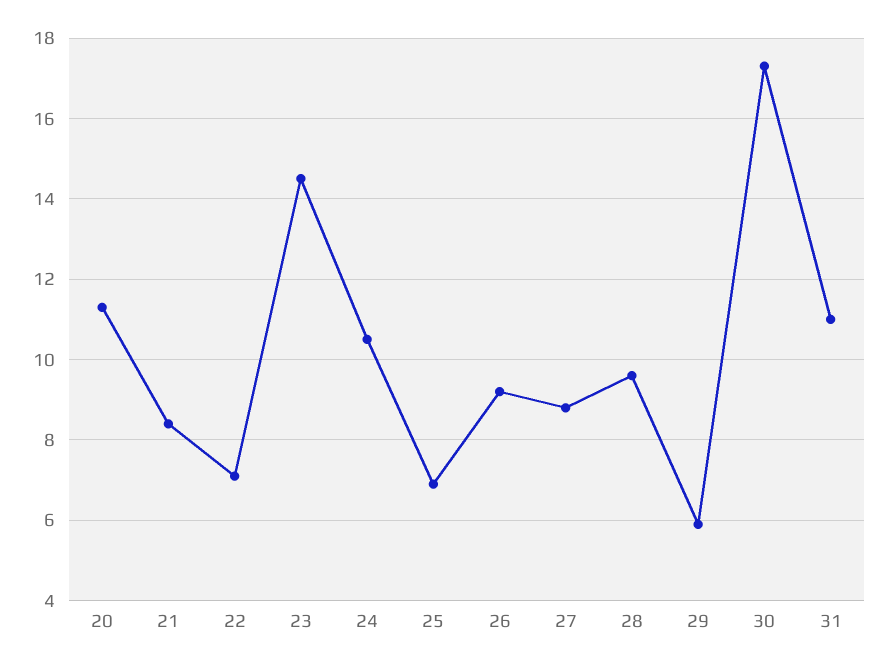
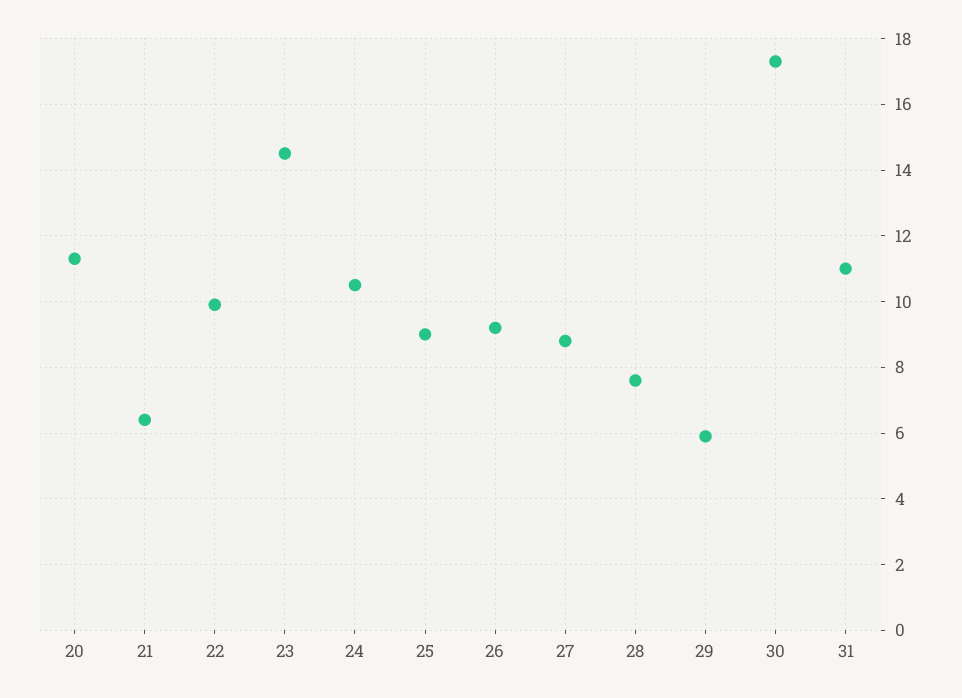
21: 8.5 -> 6.5
22: 7 -> 10
25: 7 -> 9
28: 9.5 -> 7.5

